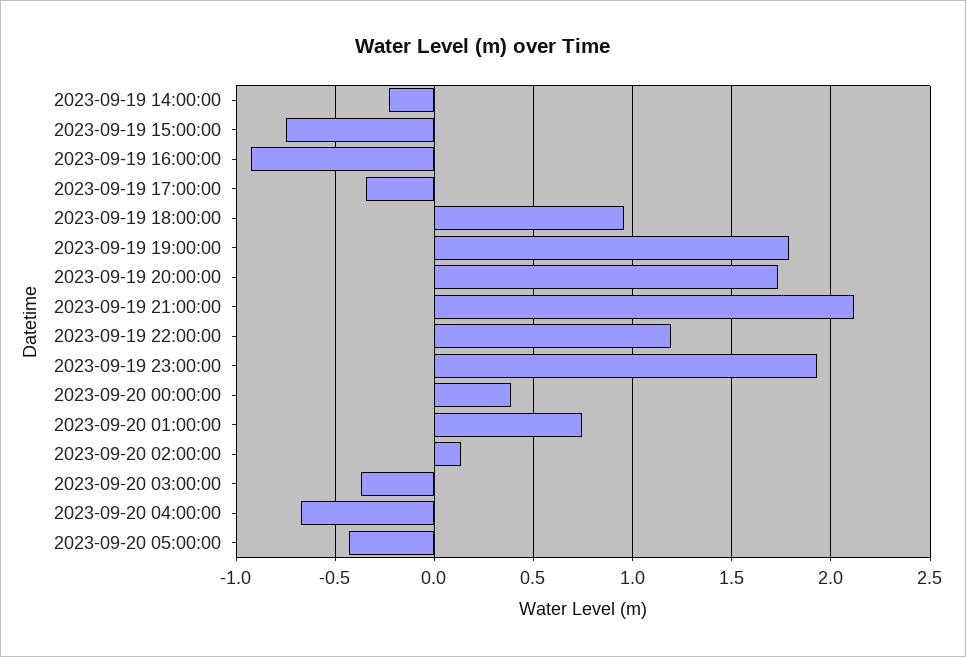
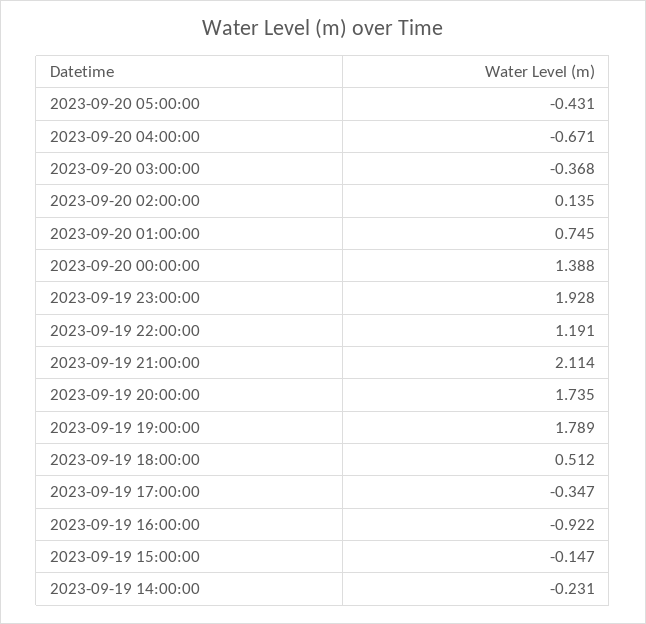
2023-09-19 15:00:00: -0.75 -> -0.147
2023-09-19 18:00:00: 0.95 -> 0.512
2023-09-20 00:00:00: 0.4 -> 1.388

